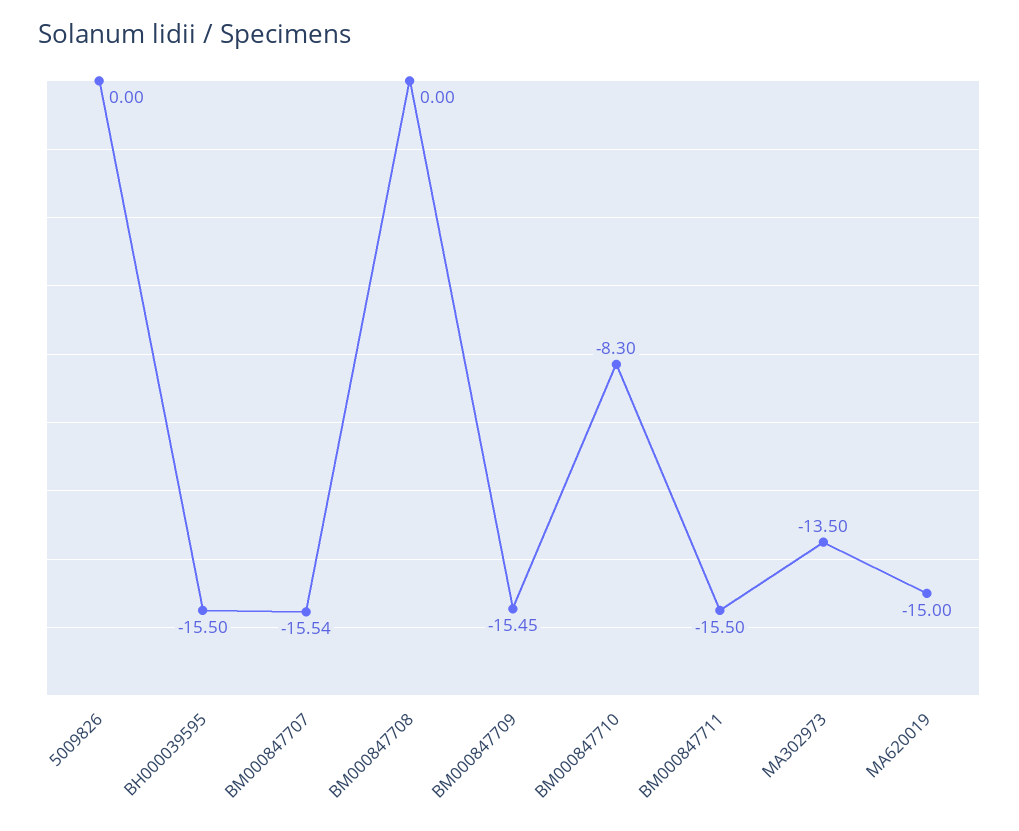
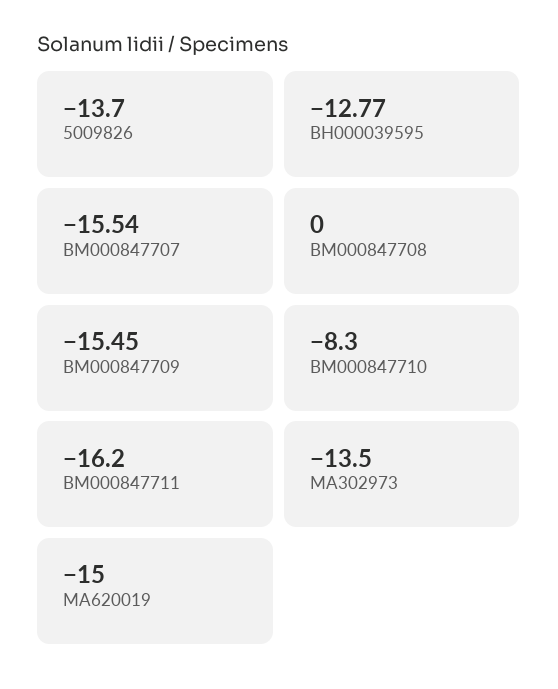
5009826: 0 -> -13.7
BH000039595: -15.5 -> -12.77
BM000847711: -15.5 -> -16.2

